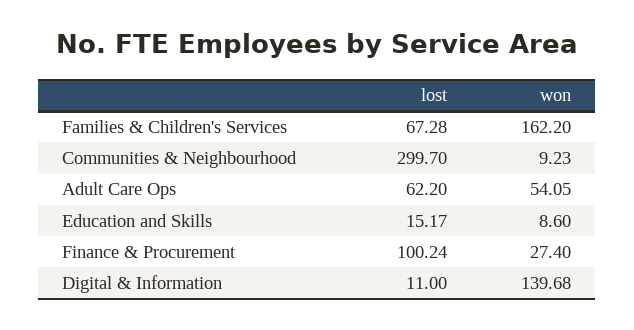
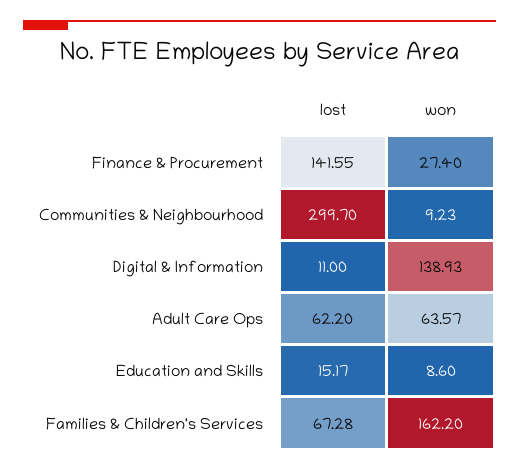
won, Adult Care Ops: 54.05 -> 63.57
lost, Finance & Procurement: 100.24 -> 141.55
won, Digital & Information: 139.68 -> 138.93

